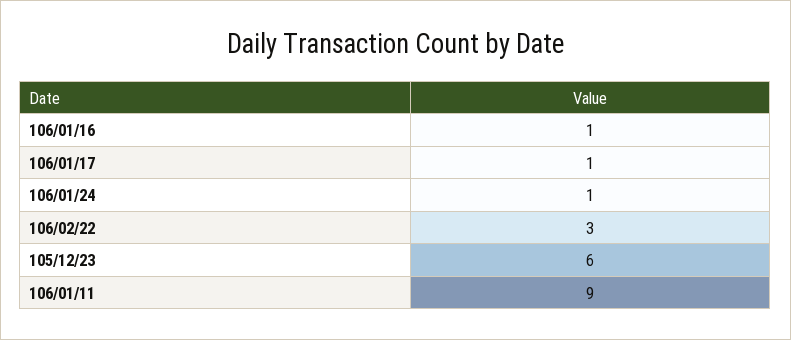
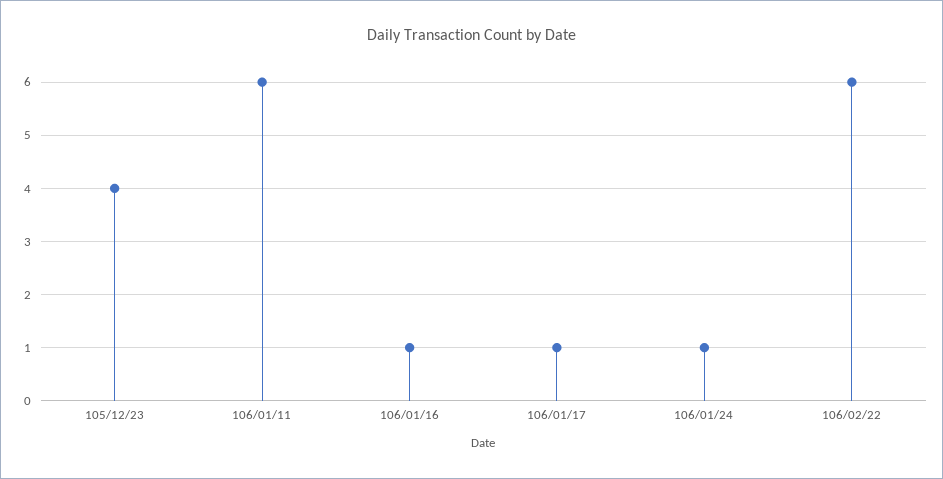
106/02/22: 3 -> 6
105/12/23: 6 -> 4
106/01/11: 9 -> 6

